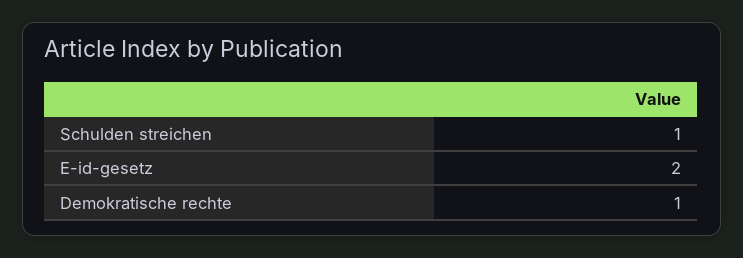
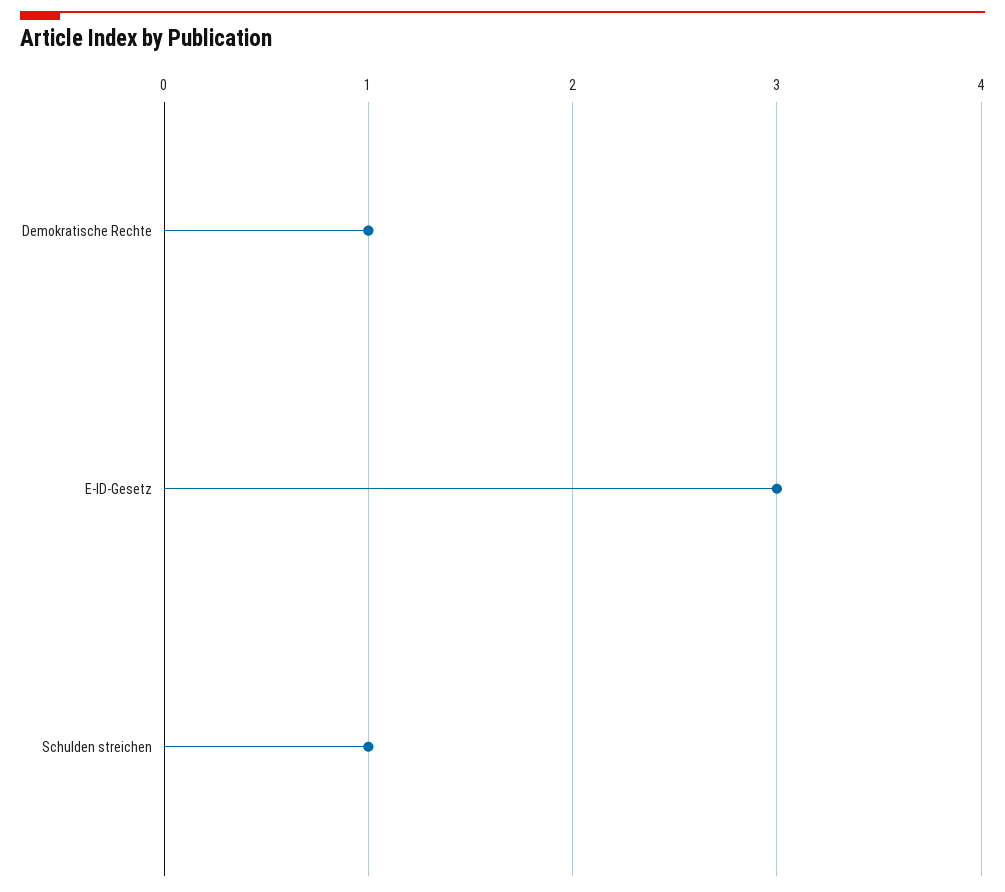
E-id-gesetz: 2 -> 3

